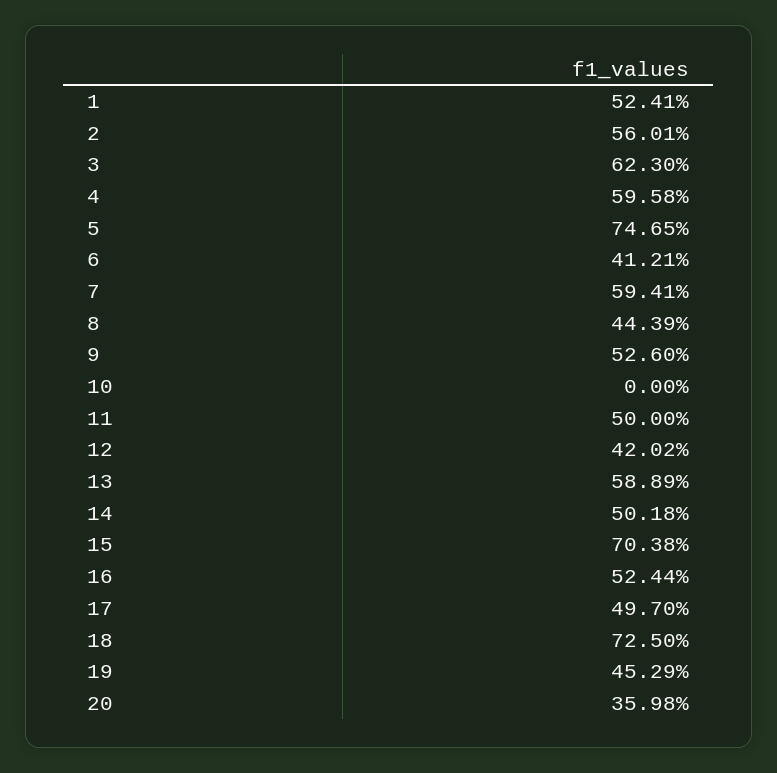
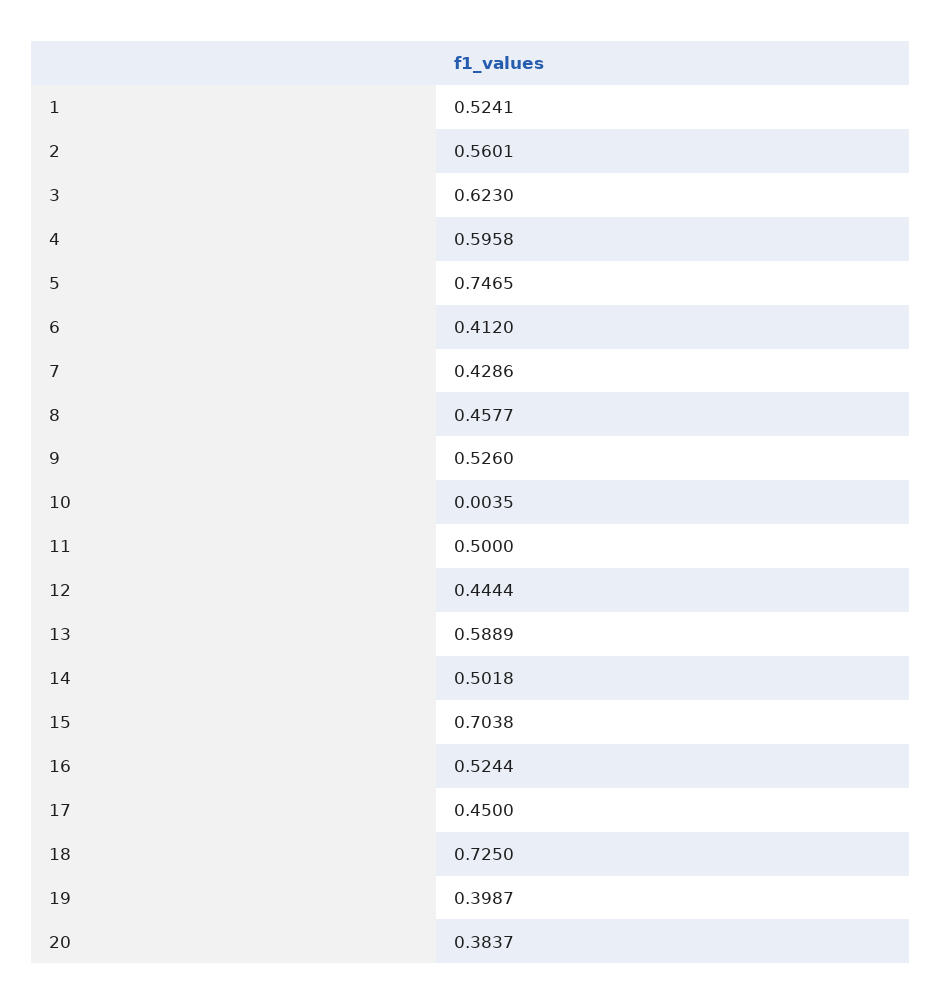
6: 0.4121 -> 0.412
7: 0.5941 -> 0.4286
8: 0.4439 -> 0.4577
10: 0 -> 0.0035
12: 0.4202 -> 0.4444
17: 0.497 -> 0.45
19: 0.4529 -> 0.3987
20: 0.3598 -> 0.3837

